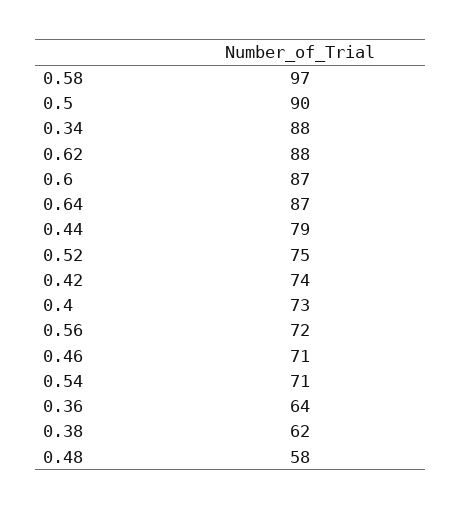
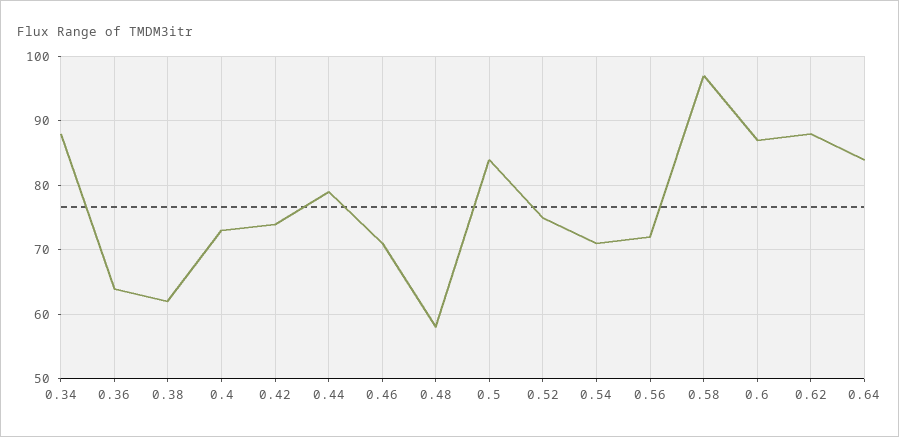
0.5: 90 -> 84
0.64: 87 -> 84

